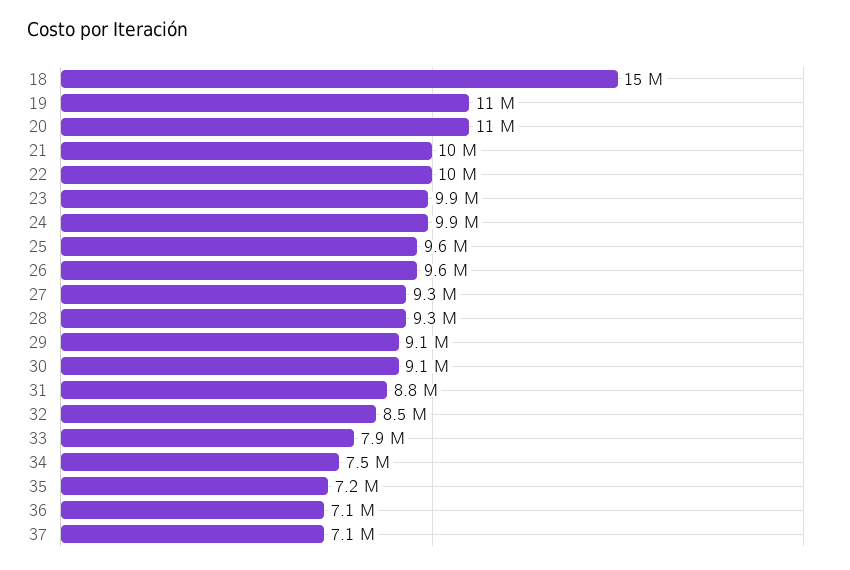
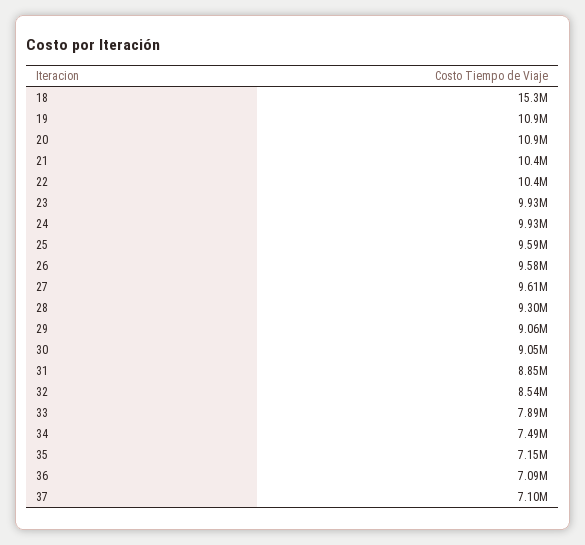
27: 9300000 -> 9610000

